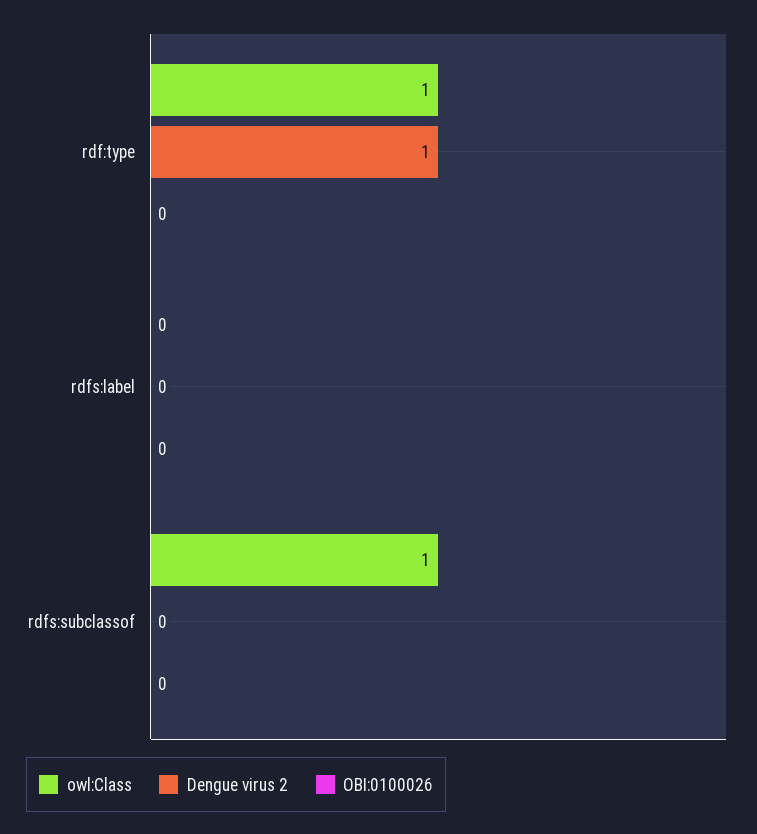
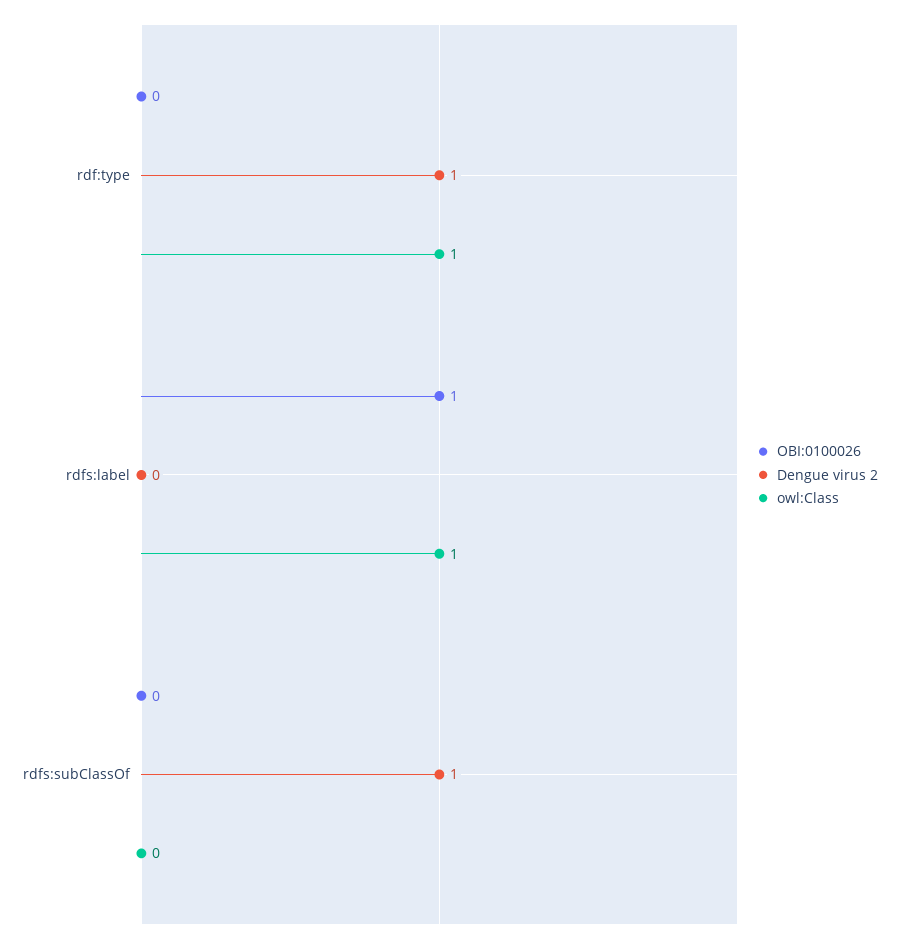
owl:Class, rdfs:label: 0 -> 1
OBI:0100026, rdfs:label: 0 -> 1
owl:Class, rdfs:subclassof: 1 -> 0
Dengue virus 2, rdfs:subclassof: 0 -> 1

